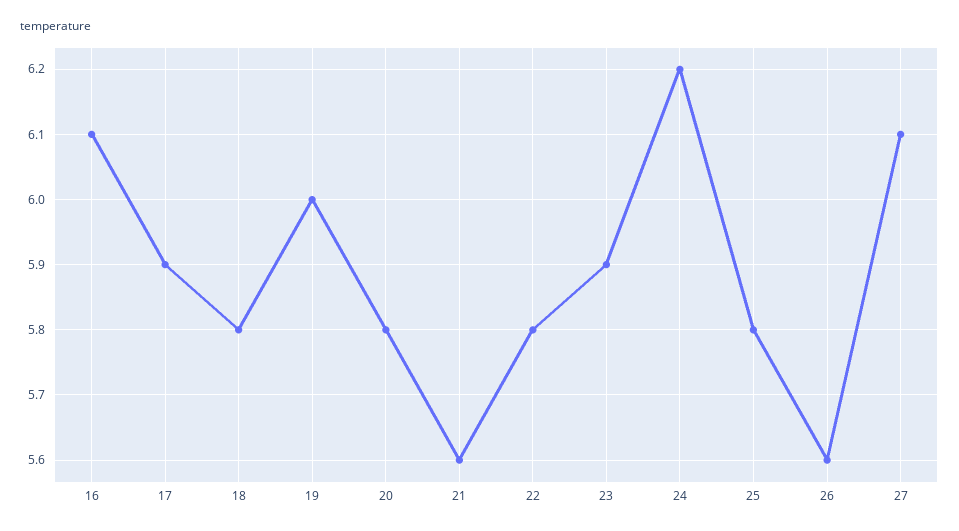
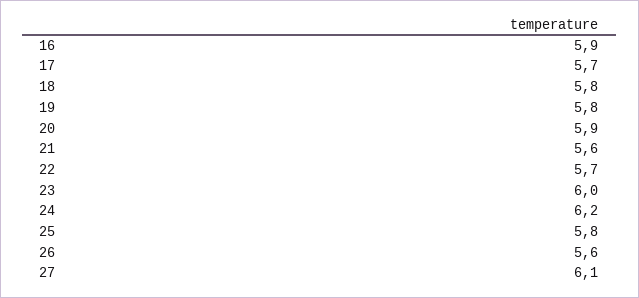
16: 6.1 -> 5.9
17: 5.9 -> 5.7
19: 6 -> 5.8
20: 5.8 -> 5.9
22: 5.8 -> 5.7
23: 5.9 -> 6

